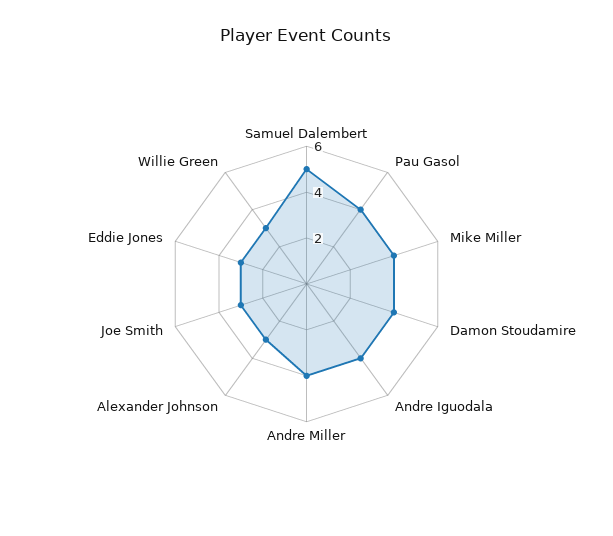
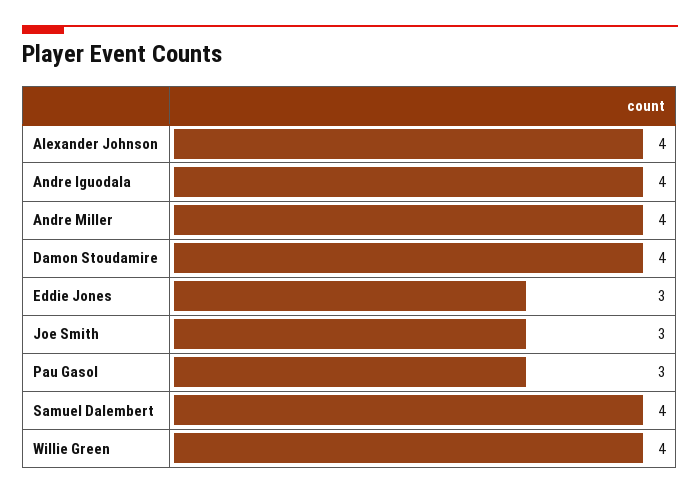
Samuel Dalembert: 5 -> 4
Pau Gasol: 4 -> 3
Mike Miller: 4 -> none
Alexander Johnson: 3 -> 4
Willie Green: 3 -> 4

